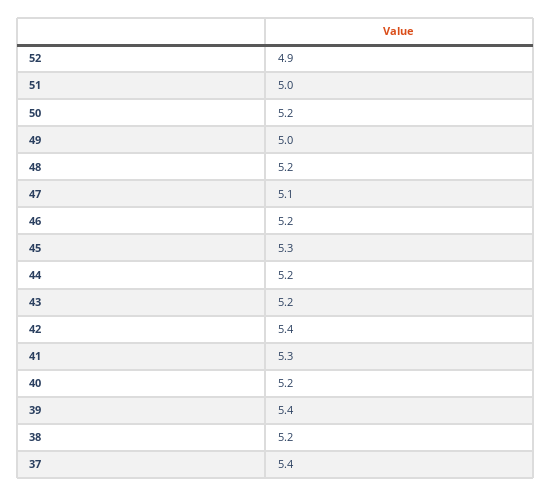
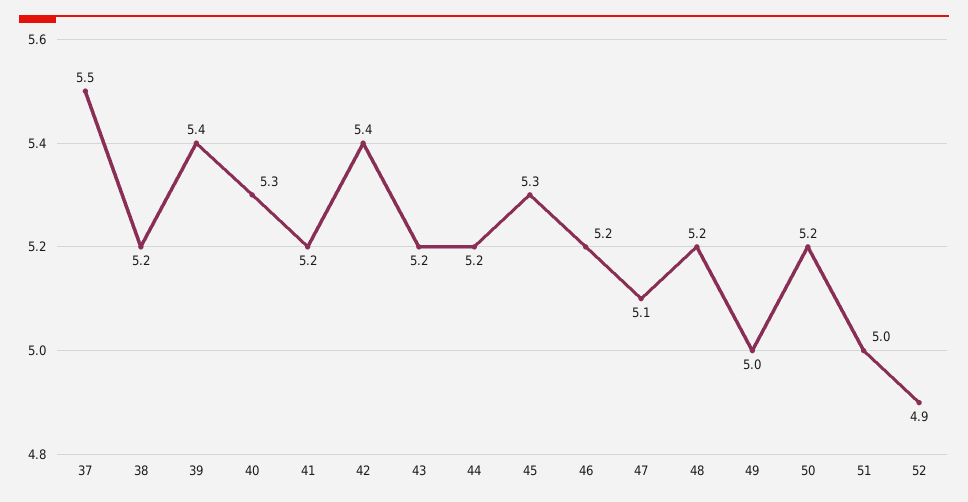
41: 5.3 -> 5.2
40: 5.2 -> 5.3
37: 5.4 -> 5.5

